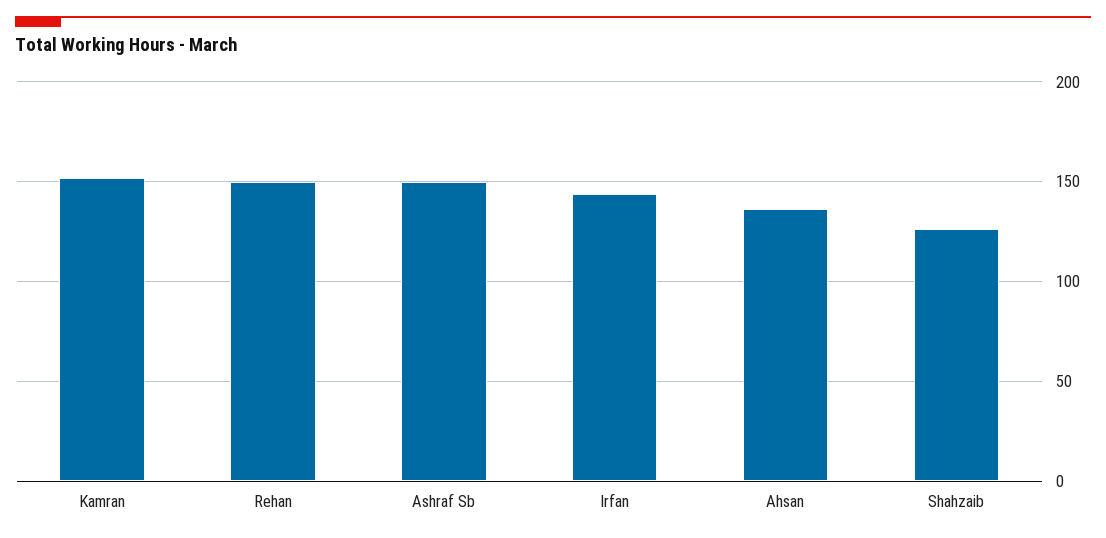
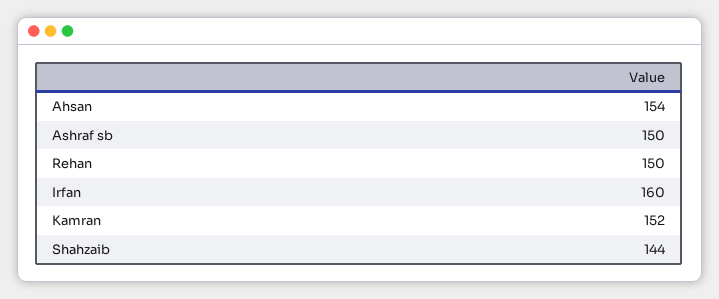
Irfan: 145 -> 160
Ahsan: 135 -> 154
Shahzaib: 125 -> 144

